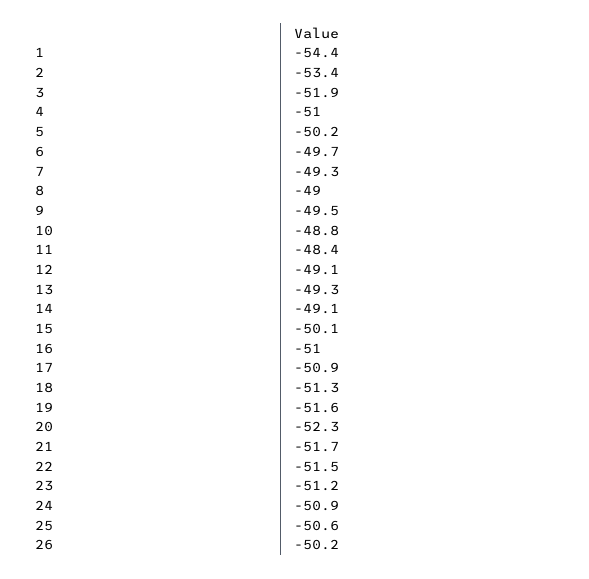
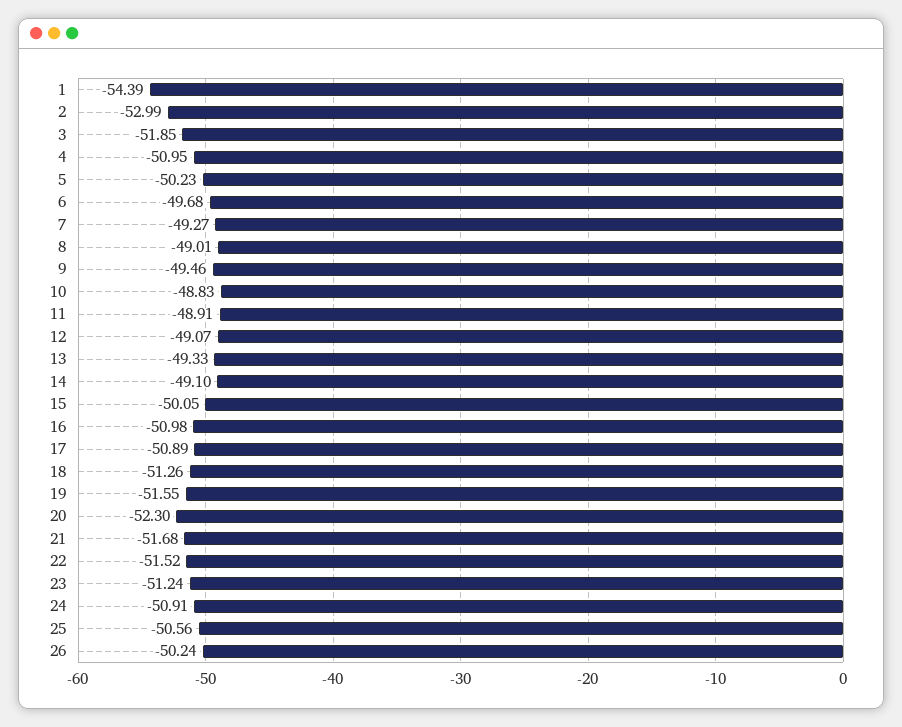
2: -53.4 -> -52.99
11: -48.4 -> -48.91

